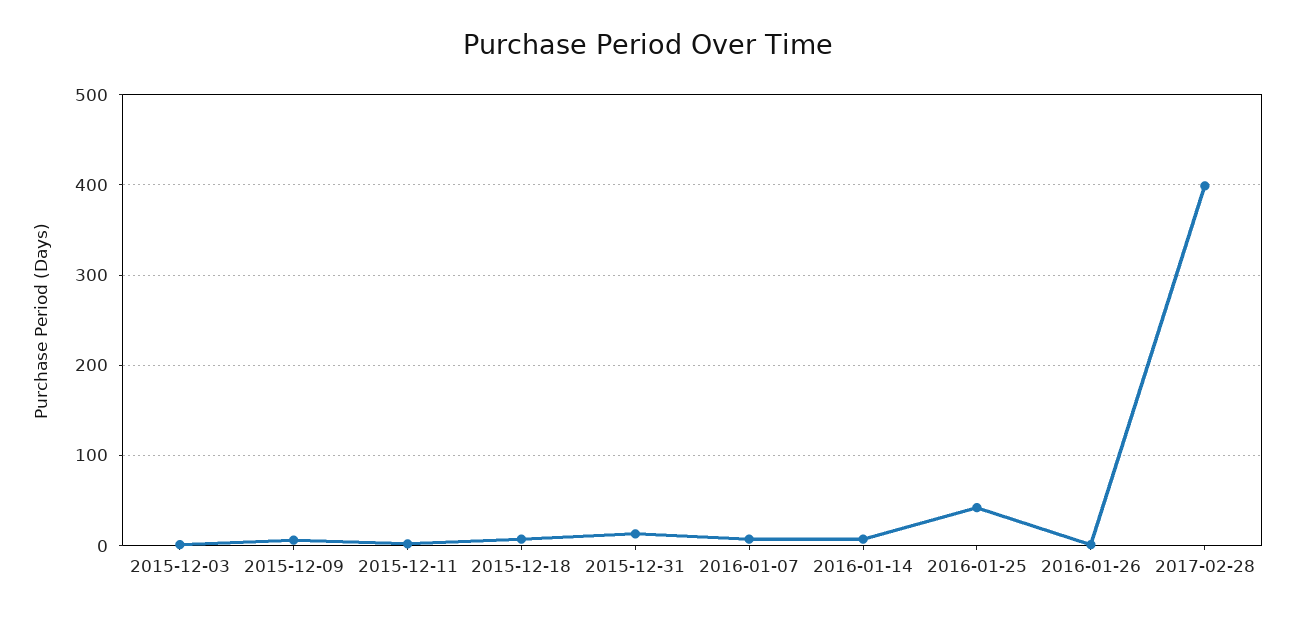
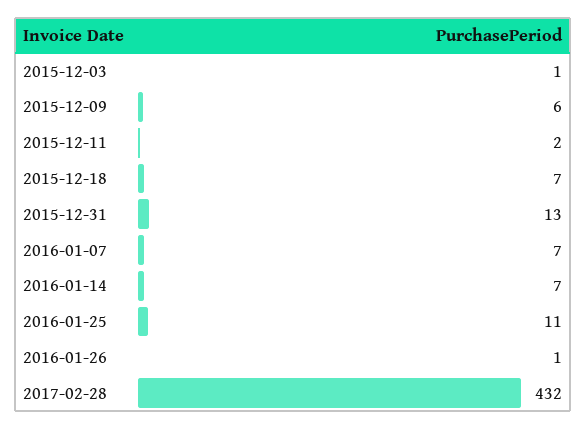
2016-01-25: 40 -> 11
2017-02-28: 400 -> 432

